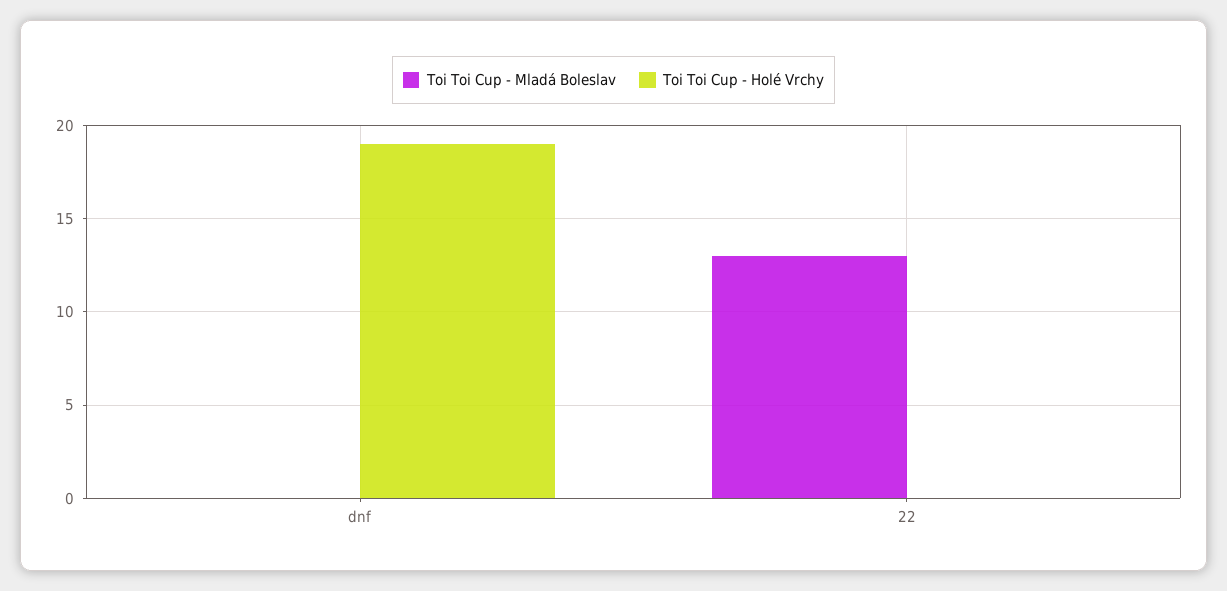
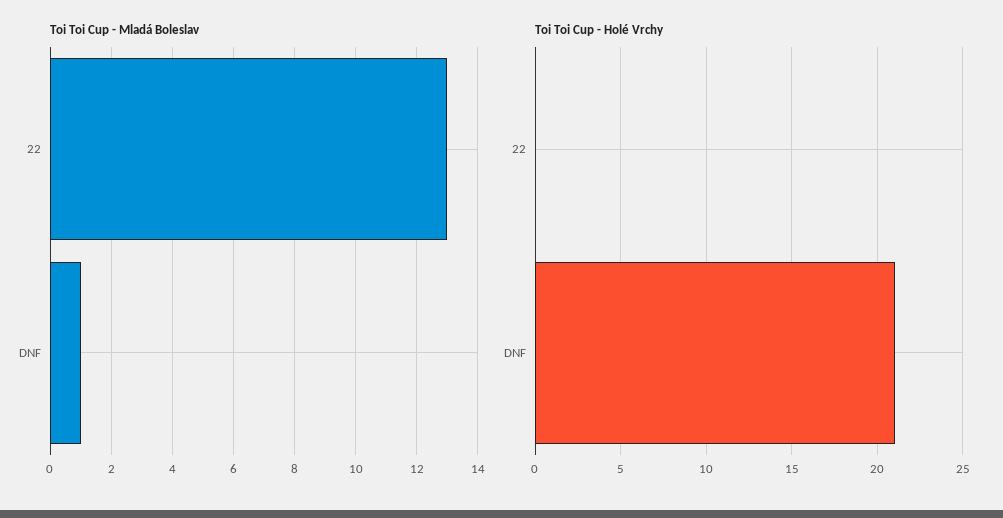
Toi Toi Cup - Mladá Boleslav, dnf: 0 -> 1
Toi Toi Cup - Holé Vrchy, dnf: 19 -> 21

